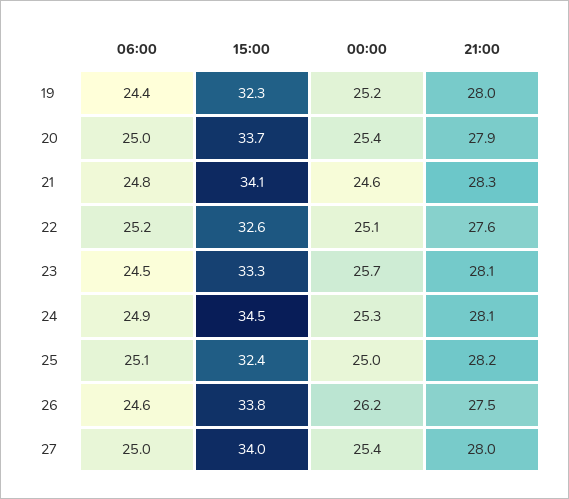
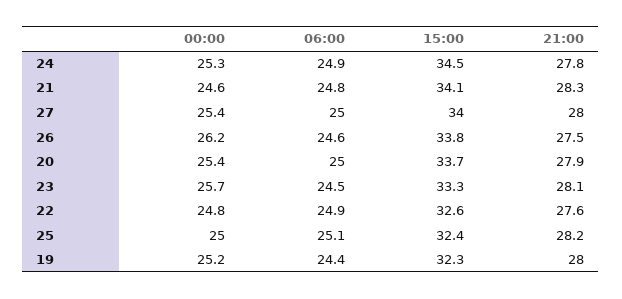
06:00, 22: 25.2 -> 24.9
00:00, 22: 25.1 -> 24.8
21:00, 24: 28.1 -> 27.8

